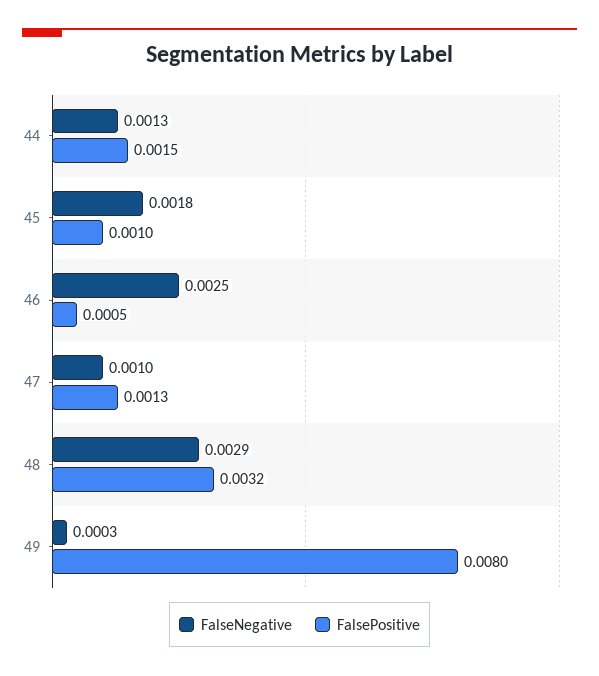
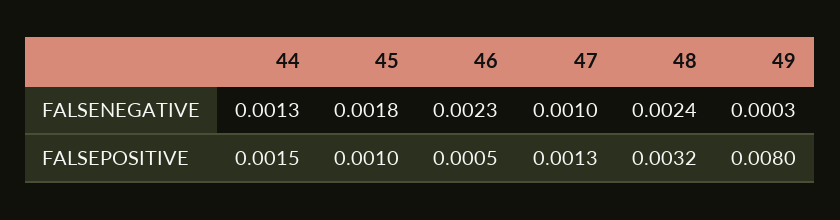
FalseNegative, 46: 0.0025 -> 0.0023
FalseNegative, 48: 0.0029 -> 0.0024

